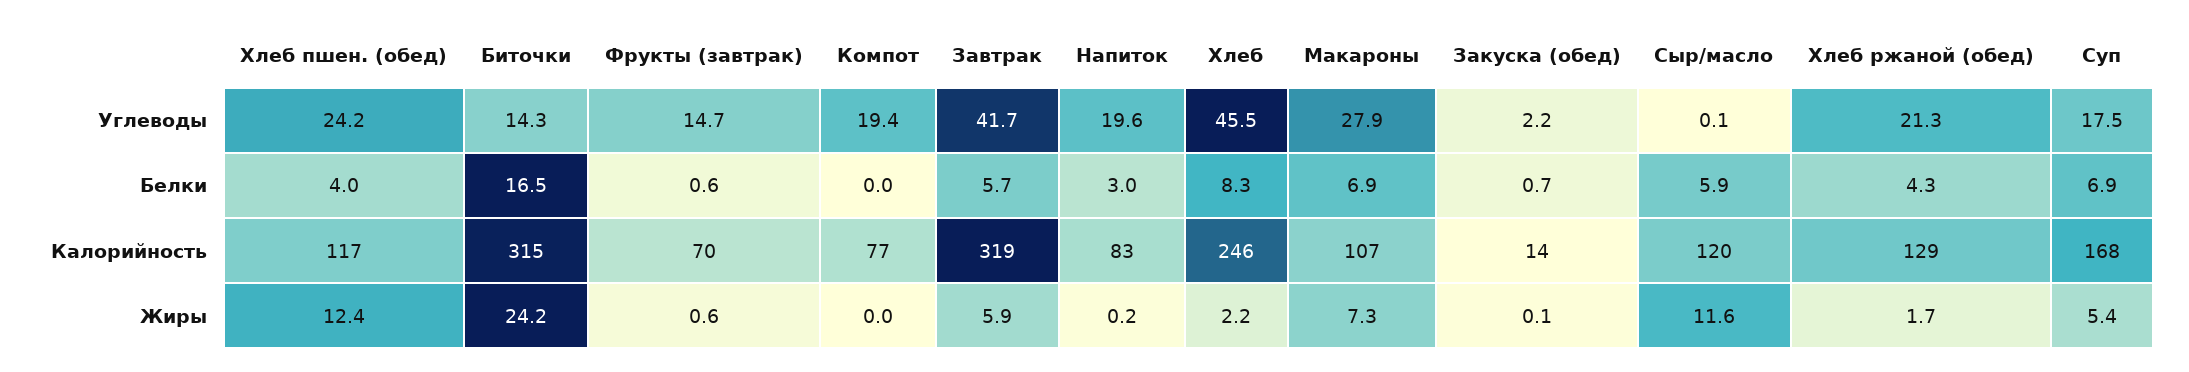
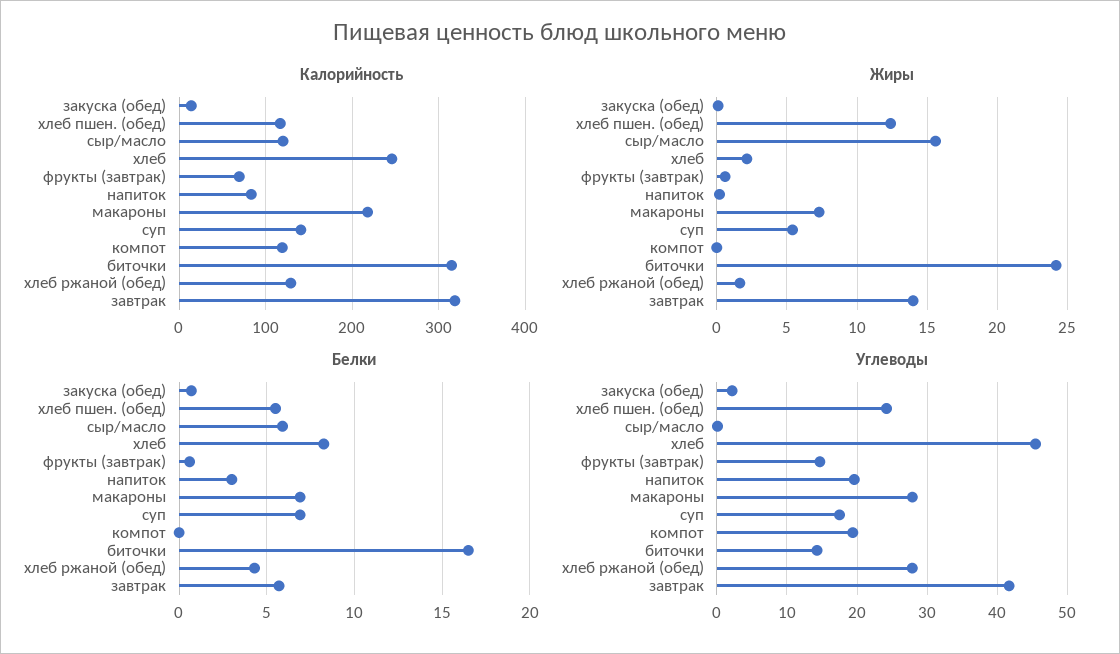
Углеводы, Хлеб ржаной (обед): 21.3 -> 28
Белки, Хлеб пшен. (обед): 4 -> 5.5
Калорийность, Компот: 77 -> 120
Калорийность, Макароны: 107 -> 220
Калорийность, Суп: 168 -> 140
Жиры, Завтрак: 5.9 -> 14
Жиры, Сыр/масло: 11.6 -> 15.5

